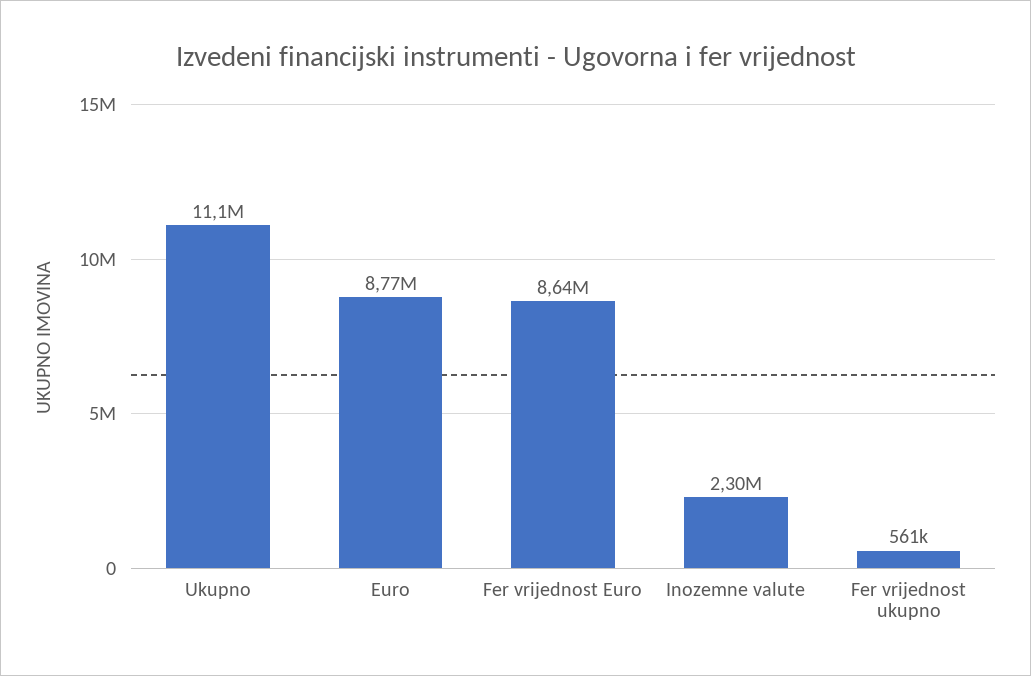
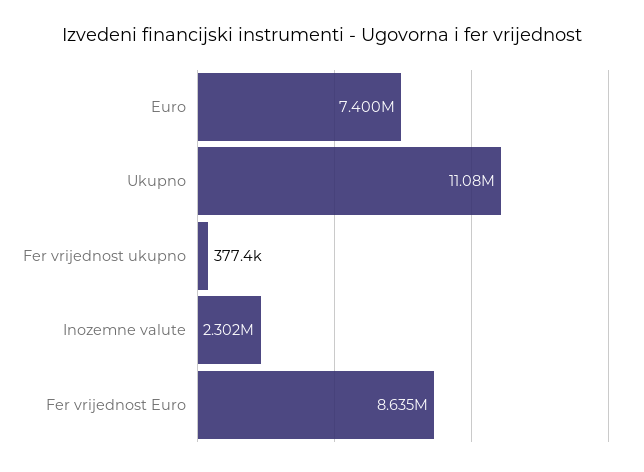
Euro: 8770000 -> 7400000
Fer vrijednost ukupno: 561000 -> 377400

